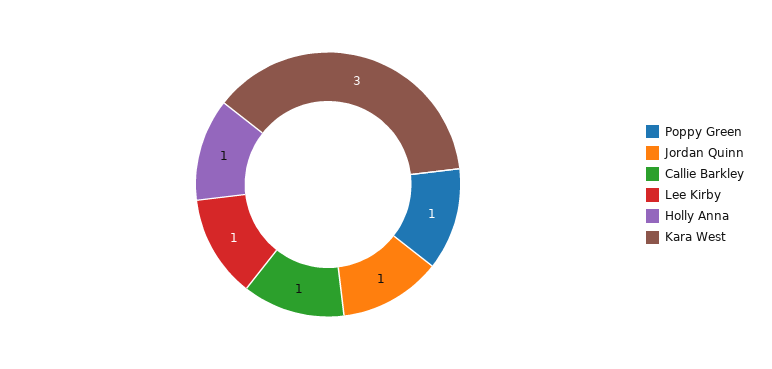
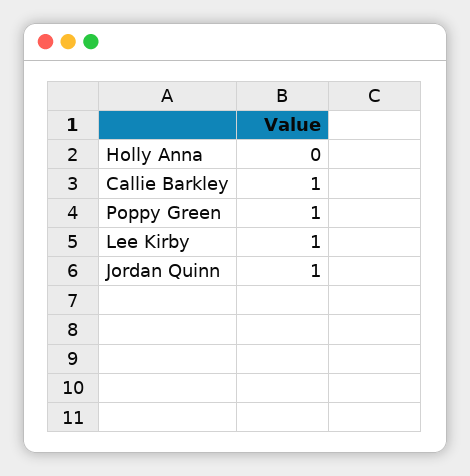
Holly Anna: 1 -> 0
Kara West: 3 -> none

